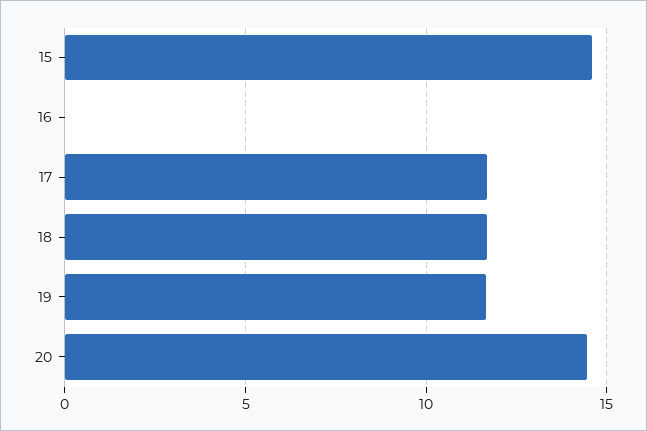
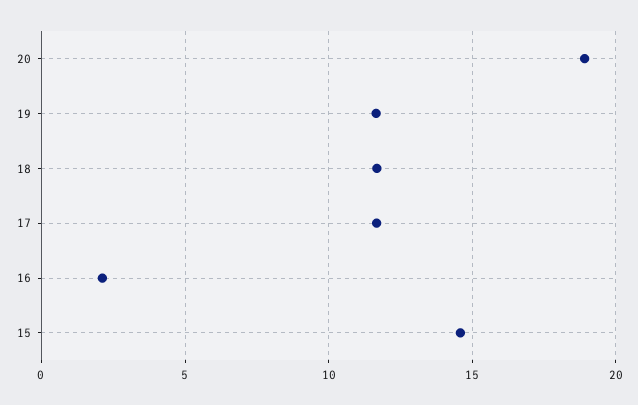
16: 0 -> 2
20: 14.5 -> 19

